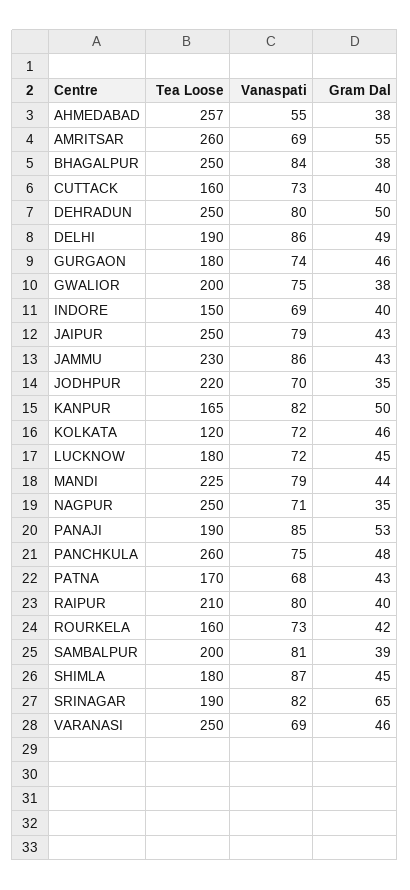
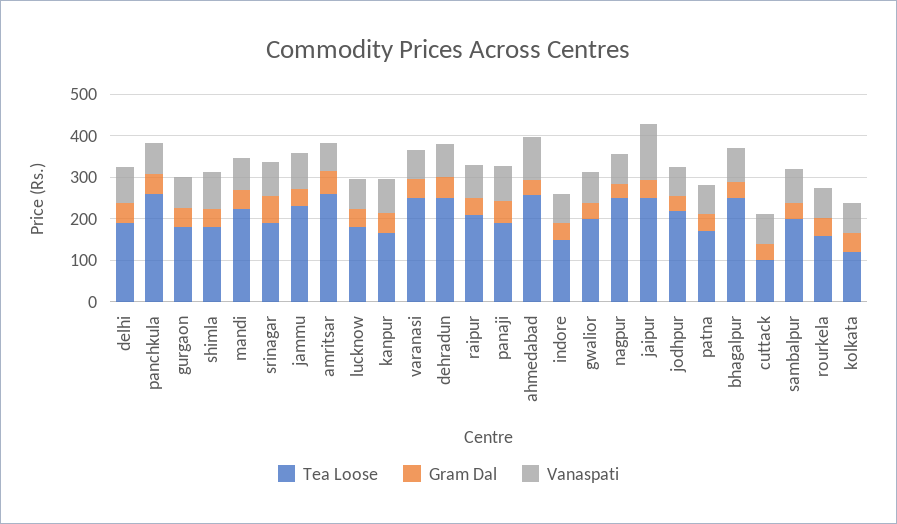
Vanaspati, AHMEDABAD: 55 -> 100
Tea Loose, CUTTACK: 160 -> 100
Vanaspati, JAIPUR: 79 -> 140

